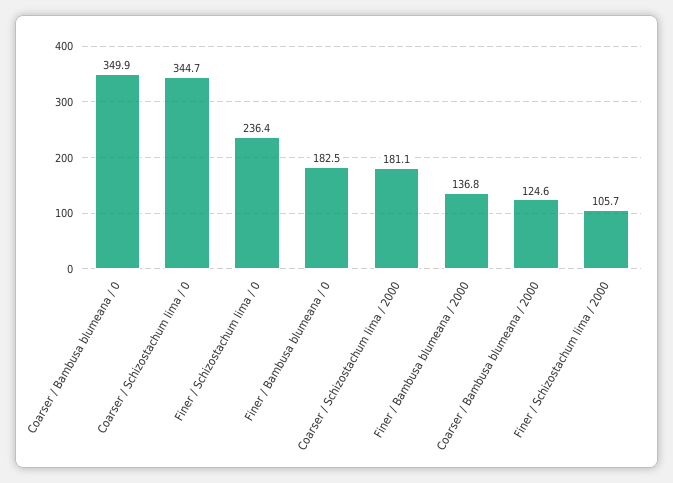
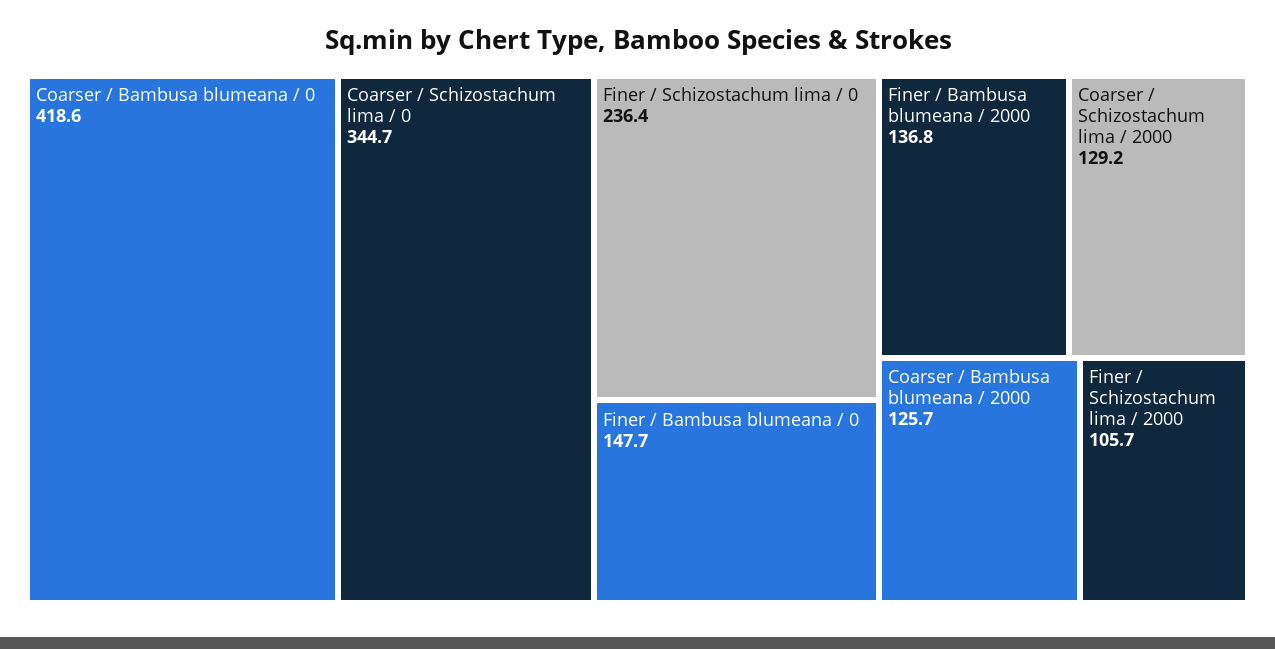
Coarser / Bambusa blumeana / 0: 349.9 -> 418.6
Finer / Bambusa blumeana / 0: 182.5 -> 147.7
Coarser / Schizostachum lima / 2000: 181.1 -> 129.2
Coarser / Bambusa blumeana / 2000: 124.6 -> 125.7

